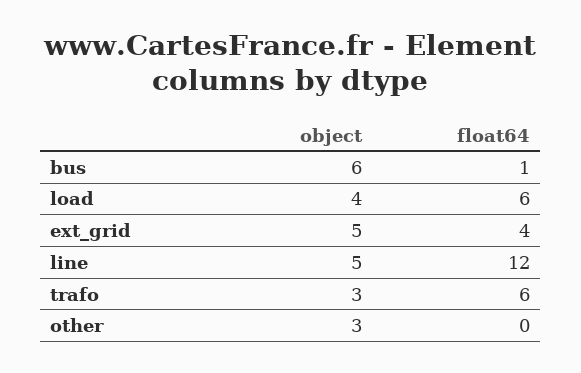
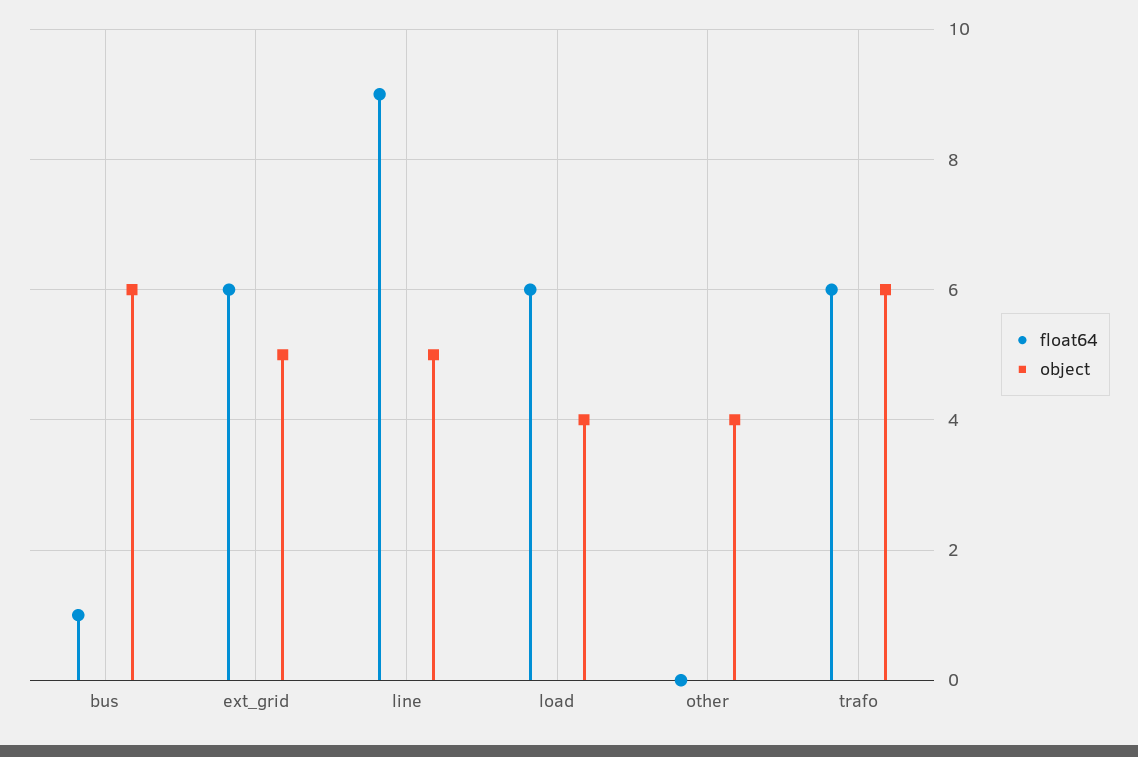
float64, ext_grid: 4 -> 6
float64, line: 12 -> 9
object, trafo: 3 -> 6
object, other: 3 -> 4

